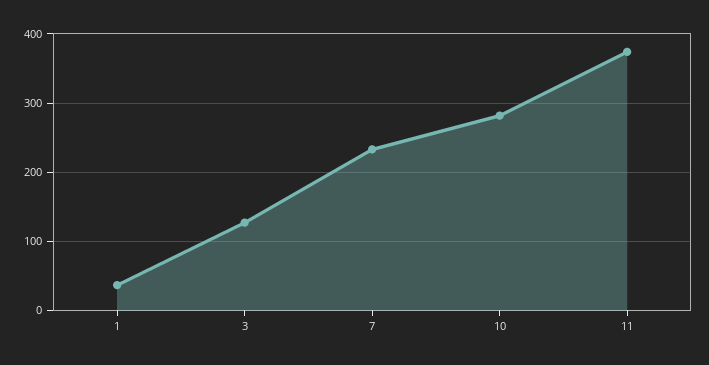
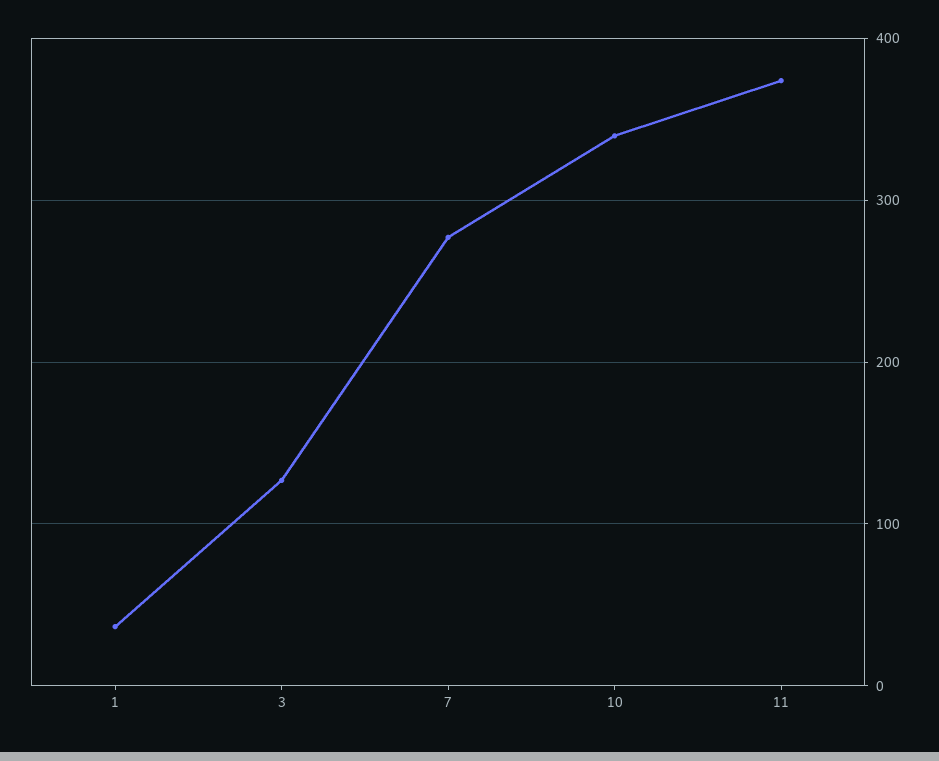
7: 230 -> 280
10: 280 -> 340

